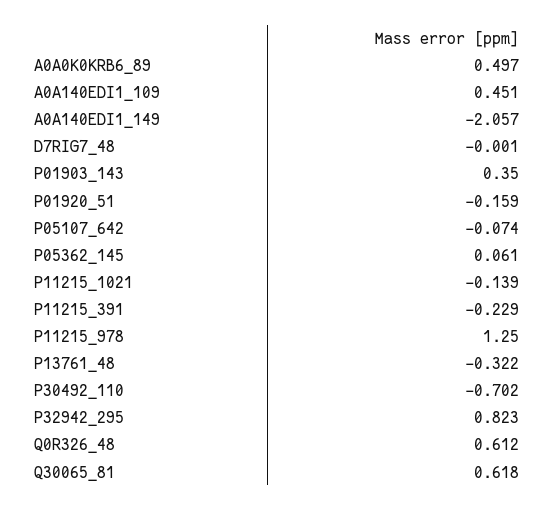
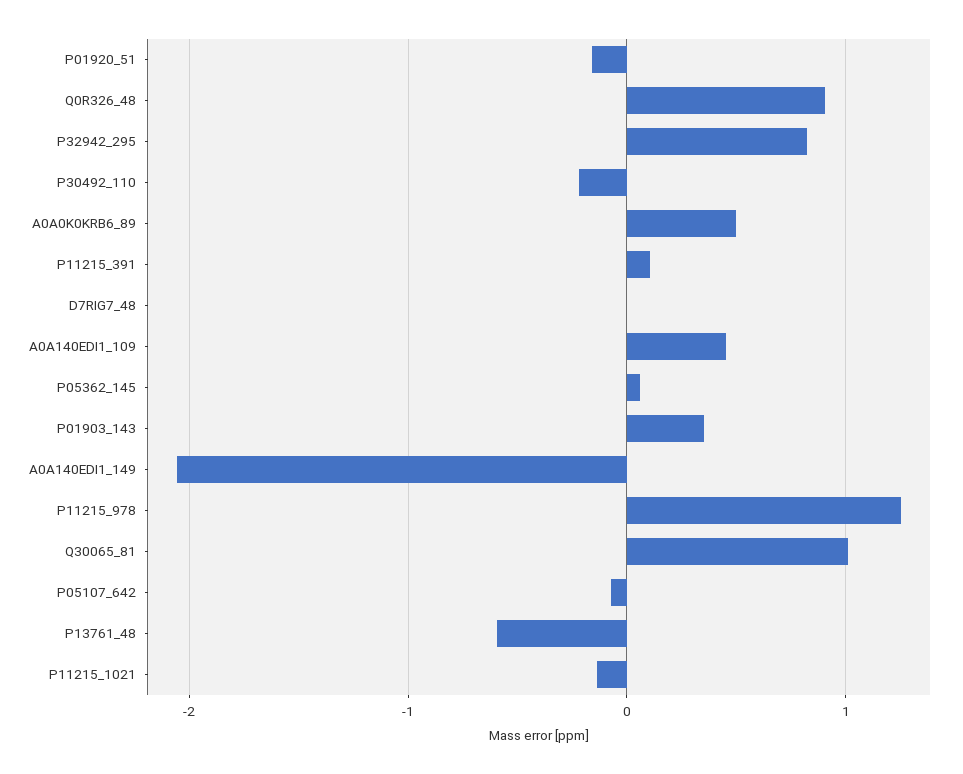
P11215_391: -0.229 -> 0.1
P13761_48: -0.322 -> -0.6
P30492_110: -0.702 -> -0.2
Q0R326_48: 0.612 -> 0.9
Q30065_81: 0.618 -> 1

